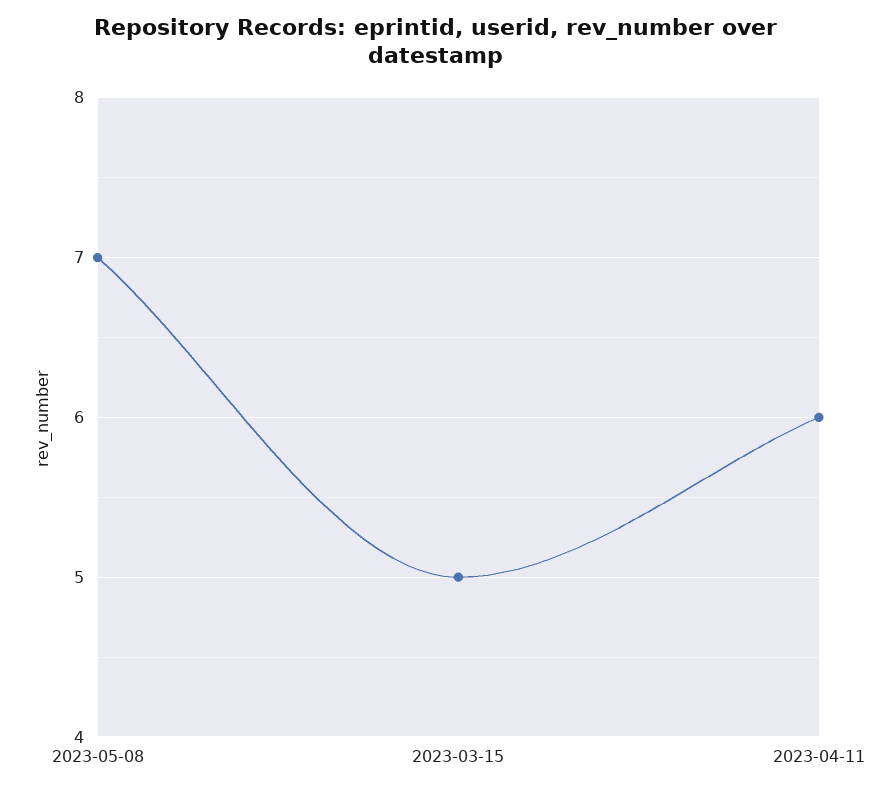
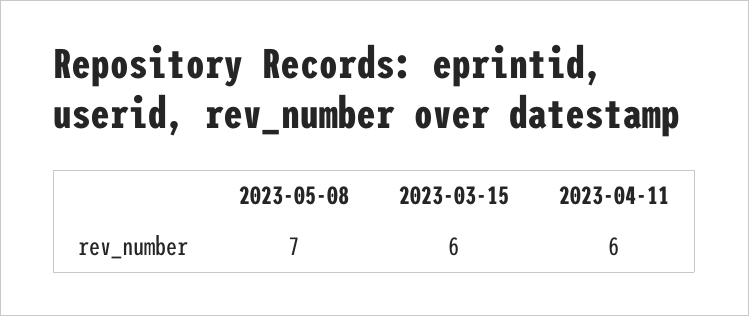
2023-03-15: 5 -> 6

